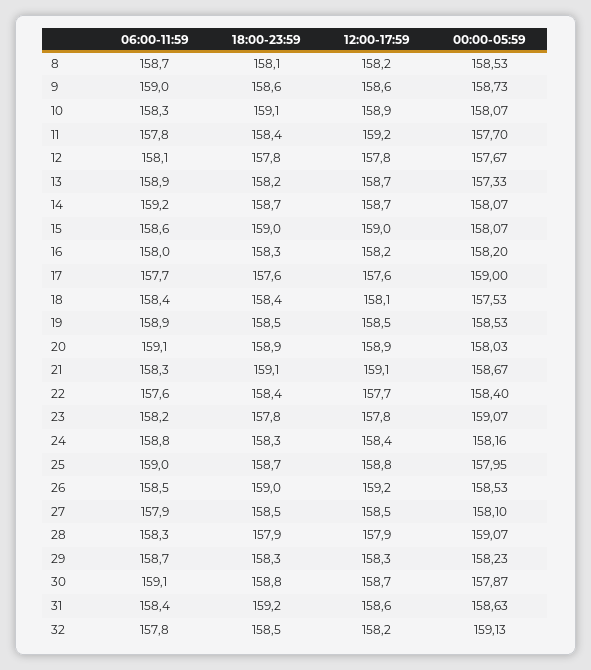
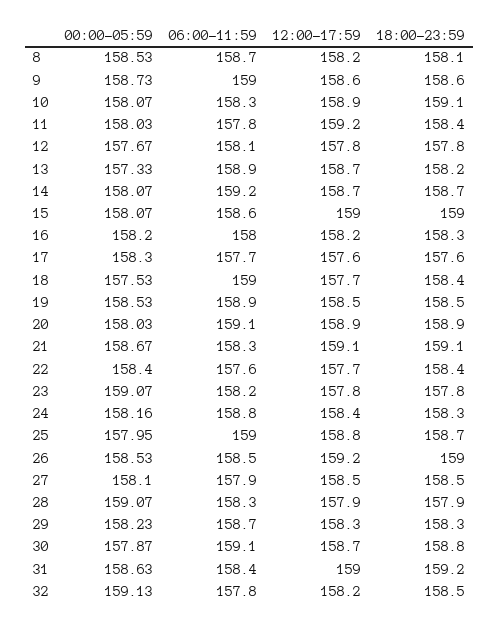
00:00-05:59, 11: 157.7 -> 158.03
00:00-05:59, 17: 159 -> 158.3
06:00-11:59, 18: 158.4 -> 159
12:00-17:59, 18: 158.1 -> 157.7
12:00-17:59, 31: 158.6 -> 159

